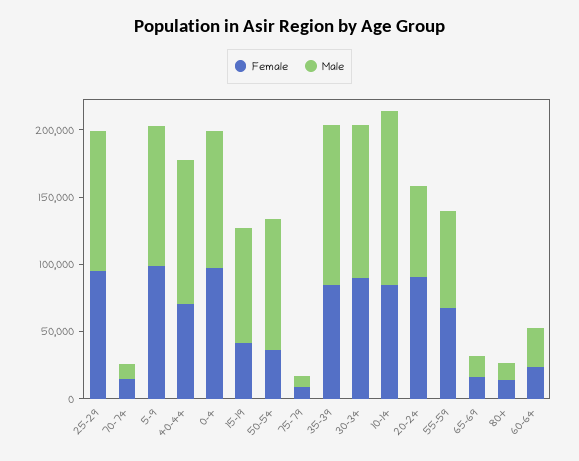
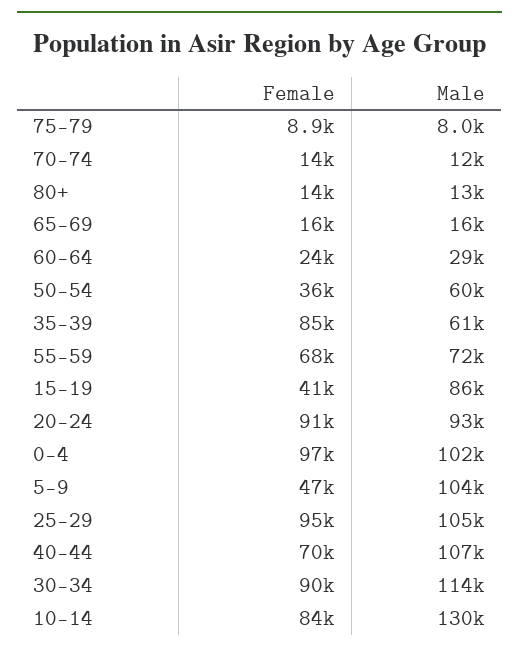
Female, 5-9: 100000 -> 47000
Male, 50-54: 100000 -> 60000
Male, 35-39: 120000 -> 61000
Male, 20-24: 70000 -> 93000

